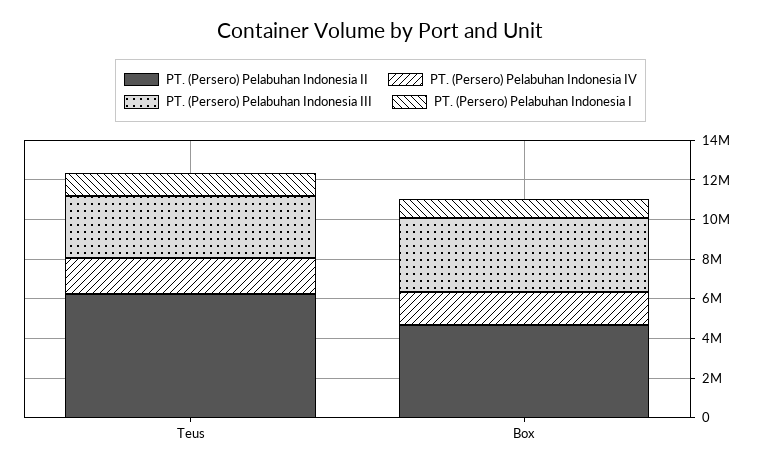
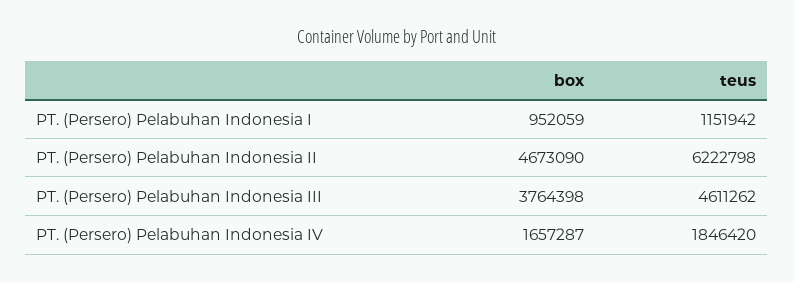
PT. (Persero) Pelabuhan Indonesia III, Teus: 3000000 -> 4611262

